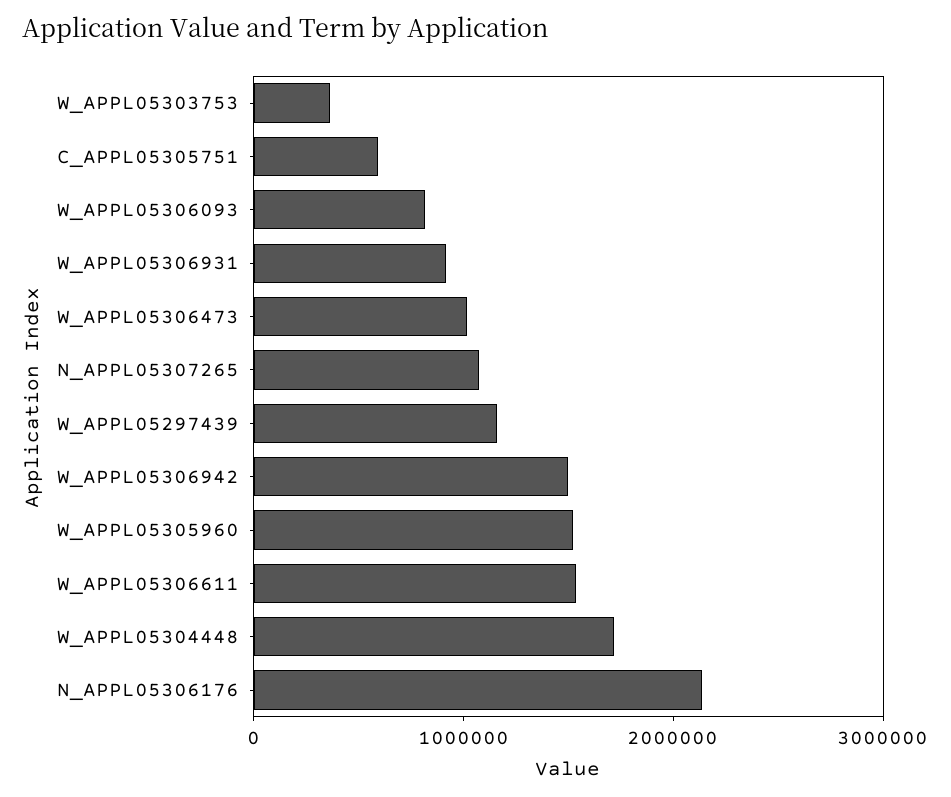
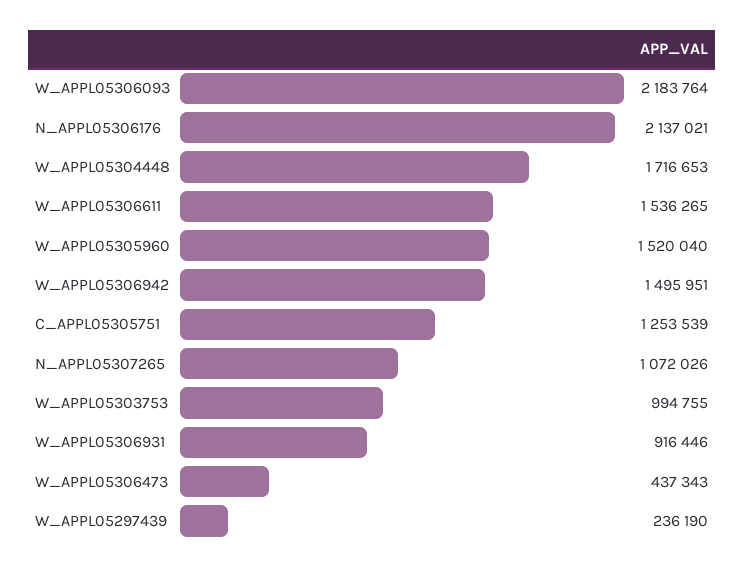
W_APPL05303753: 400000 -> 994755
C_APPL05305751: 600000 -> 1253539
W_APPL05306093: 800000 -> 2183764
W_APPL05306473: 1000000 -> 437343
W_APPL05297439: 1200000 -> 236190

